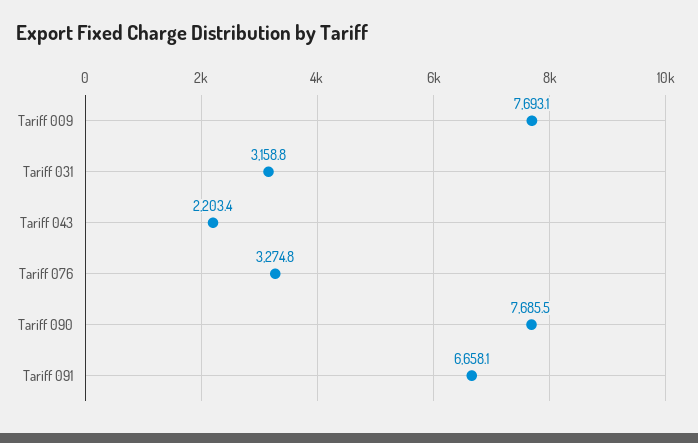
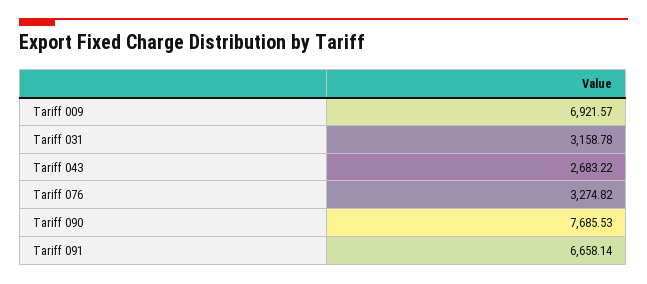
Tariff 009: 7693.1 -> 6921.57
Tariff 043: 2203.4 -> 2683.22

